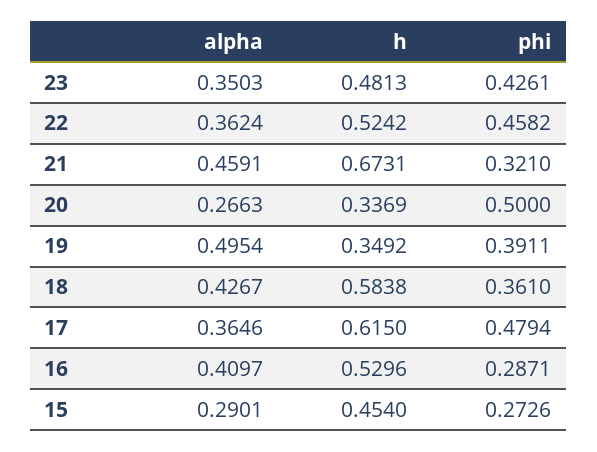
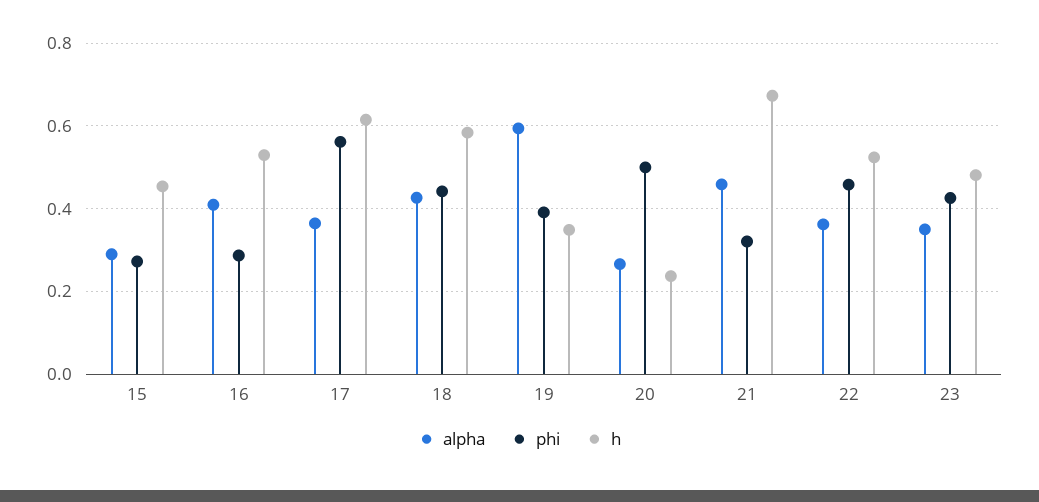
h, 20: 0.3369 -> 0.24
alpha, 19: 0.4954 -> 0.6
phi, 18: 0.361 -> 0.44
phi, 17: 0.4794 -> 0.56

